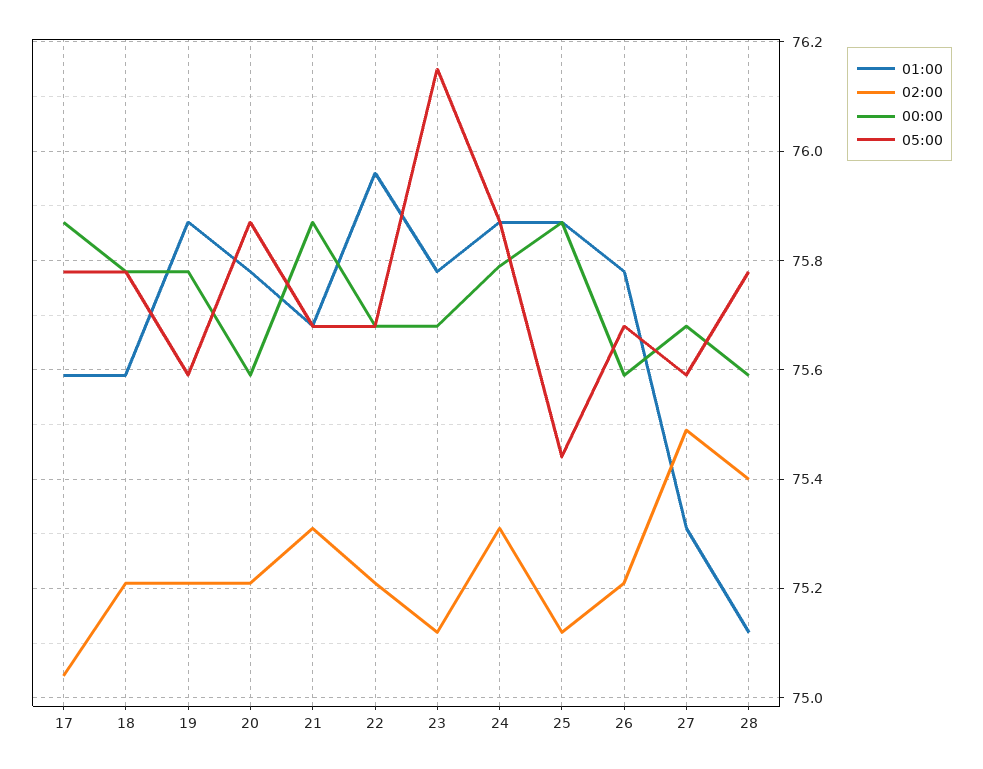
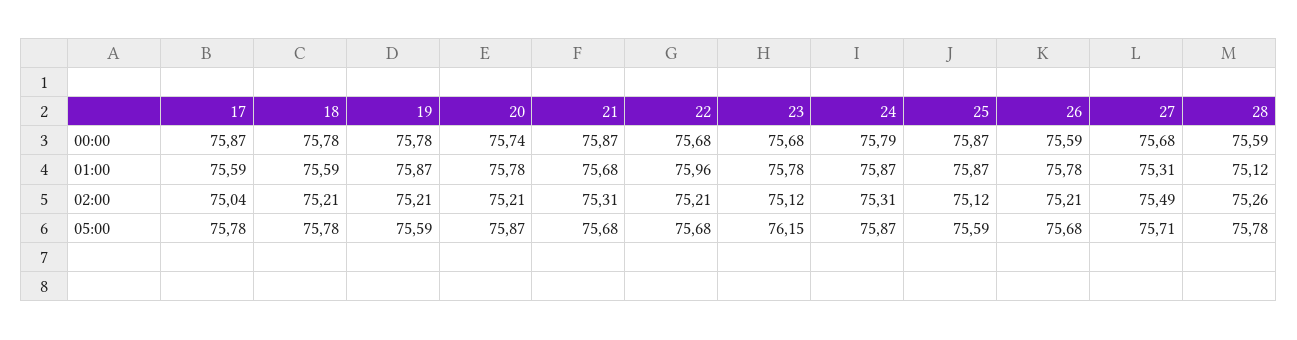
00:00, 20: 75.6 -> 75.74
05:00, 25: 75.45 -> 75.59
05:00, 27: 75.6 -> 75.71
02:00, 28: 75.4 -> 75.26

